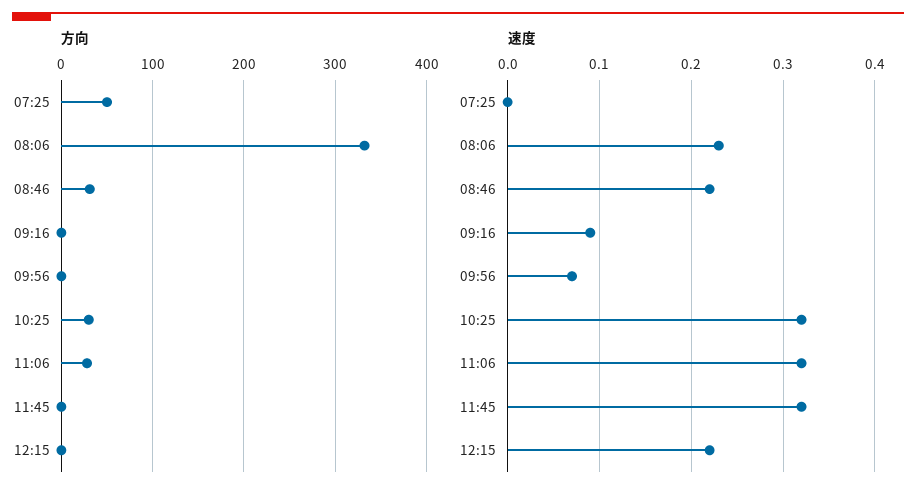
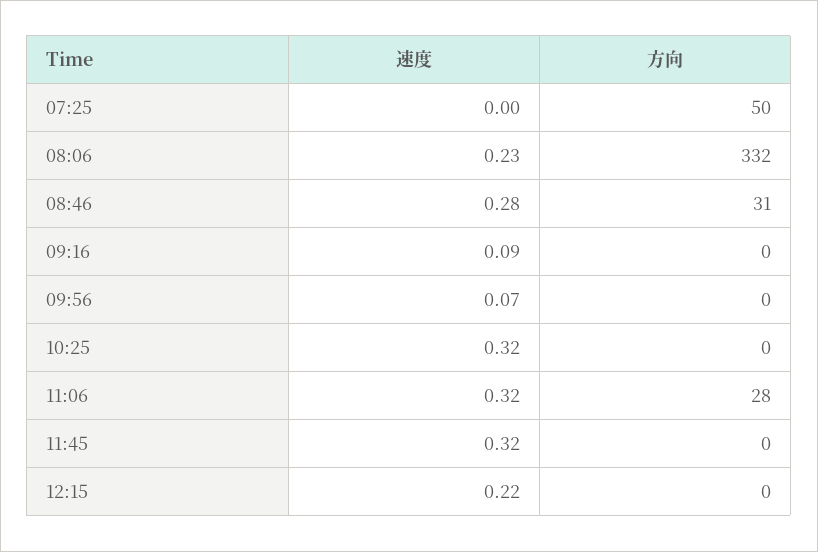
方向, 10:25: 30 -> 0
速度, 08:46: 0.22 -> 0.28

